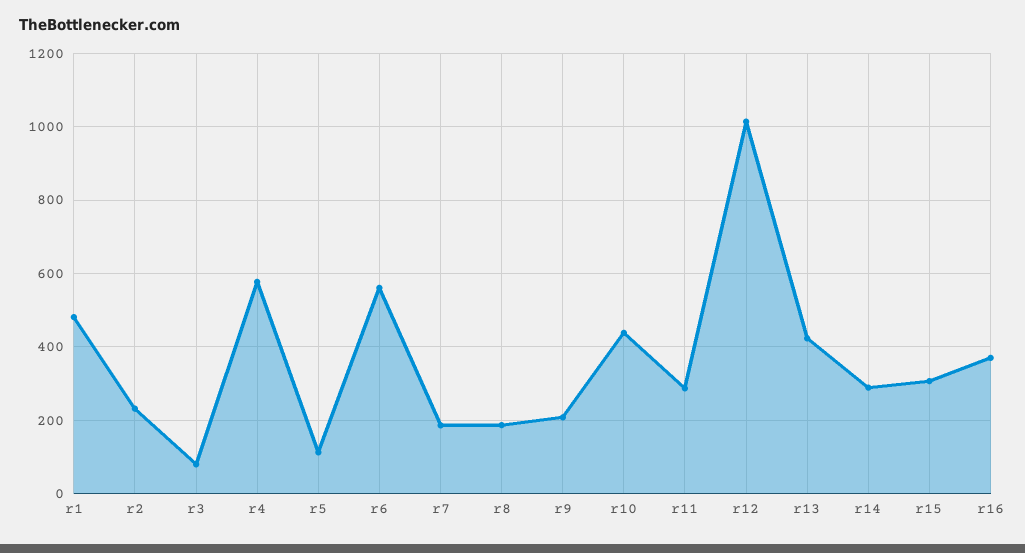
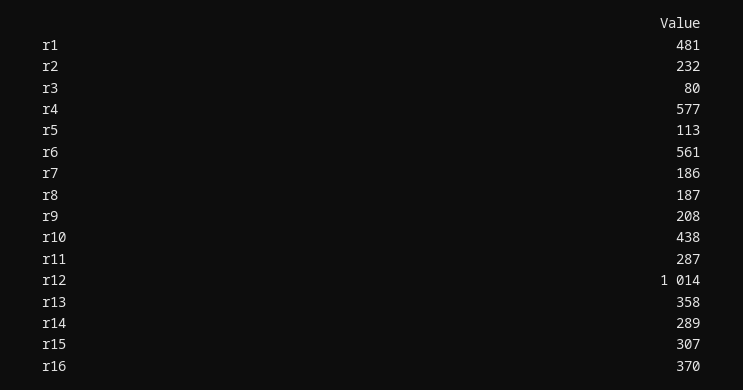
r13: 420 -> 358

